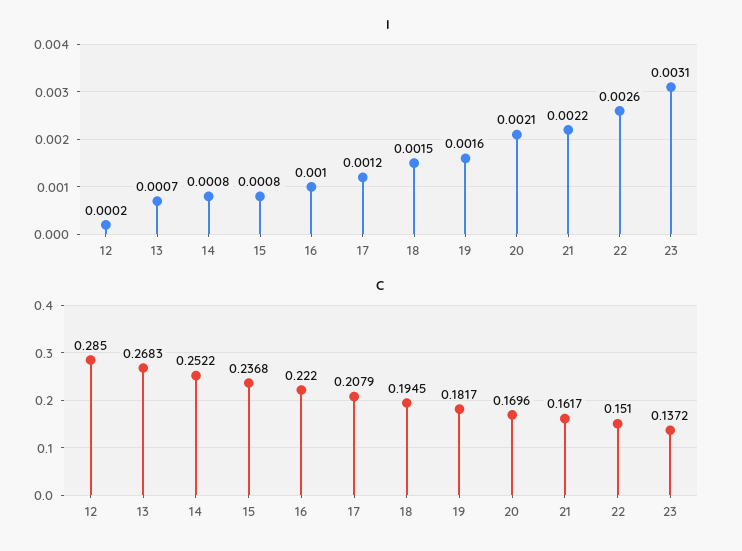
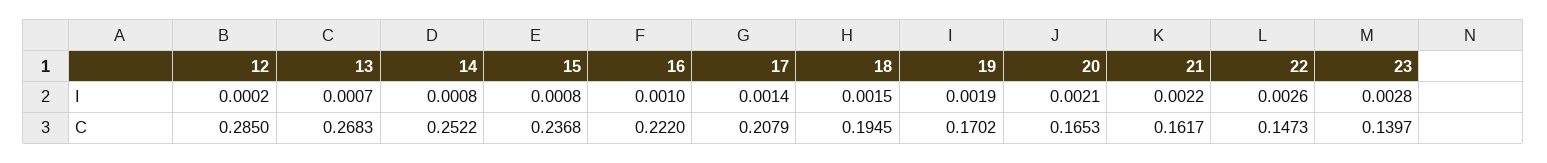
I, 17: 0.0012 -> 0.0014
I, 19: 0.0016 -> 0.0019
I, 23: 0.0031 -> 0.0028
C, 19: 0.1817 -> 0.1702
C, 20: 0.1696 -> 0.1653
C, 22: 0.151 -> 0.1473
C, 23: 0.1372 -> 0.1397

